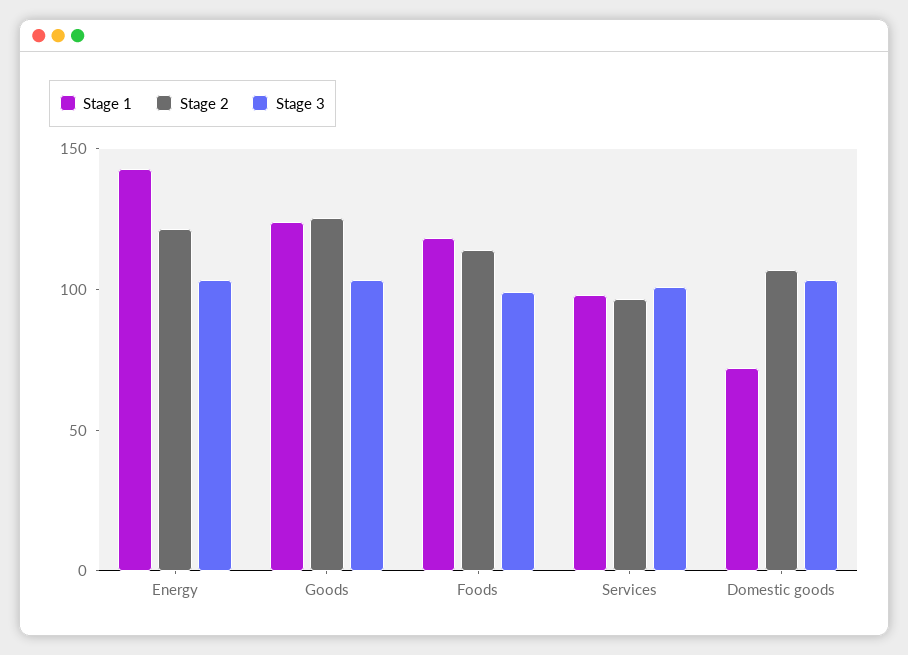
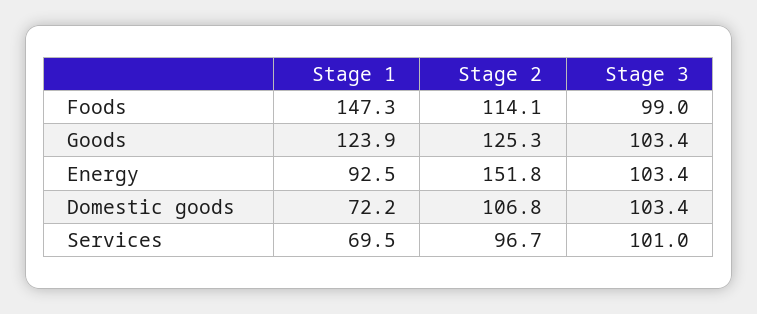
Stage 1, Energy: 140 -> 92.5
Stage 2, Energy: 120 -> 151.8
Stage 1, Foods: 120 -> 147.3
Stage 1, Services: 100 -> 69.5

